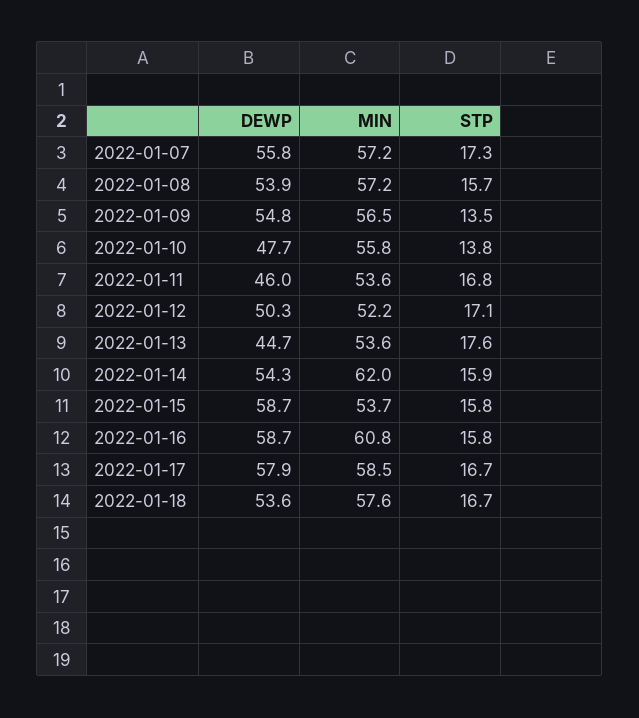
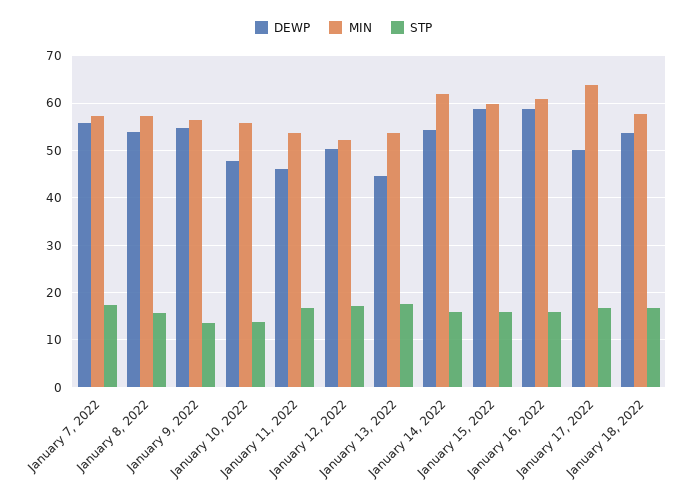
MIN, 2022-01-15: 53.7 -> 60
DEWP, 2022-01-17: 57.9 -> 50
MIN, 2022-01-17: 58.5 -> 64

